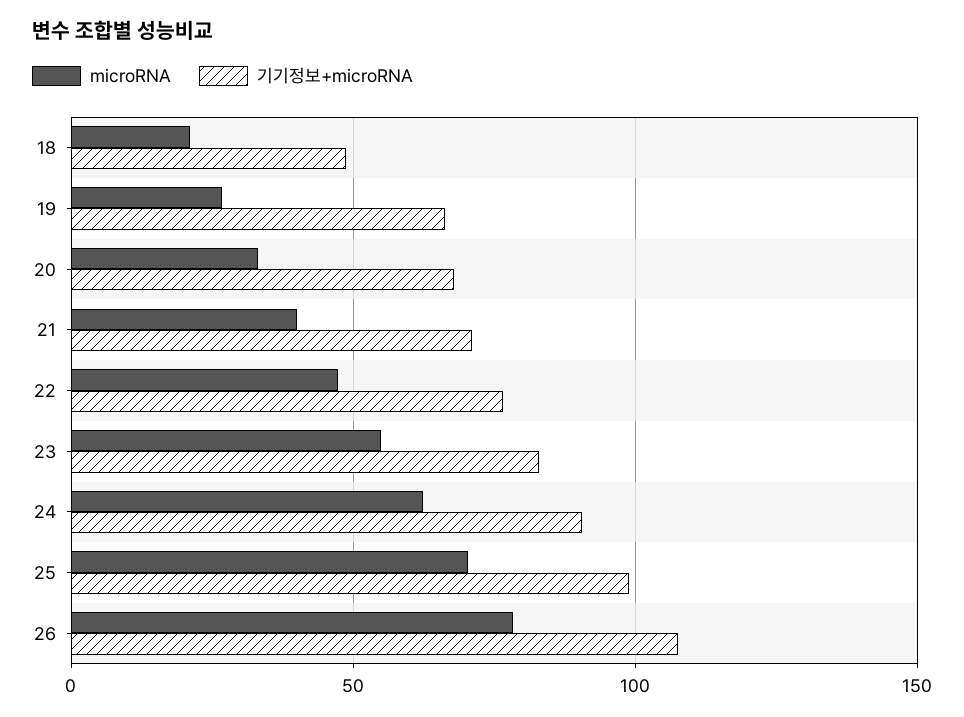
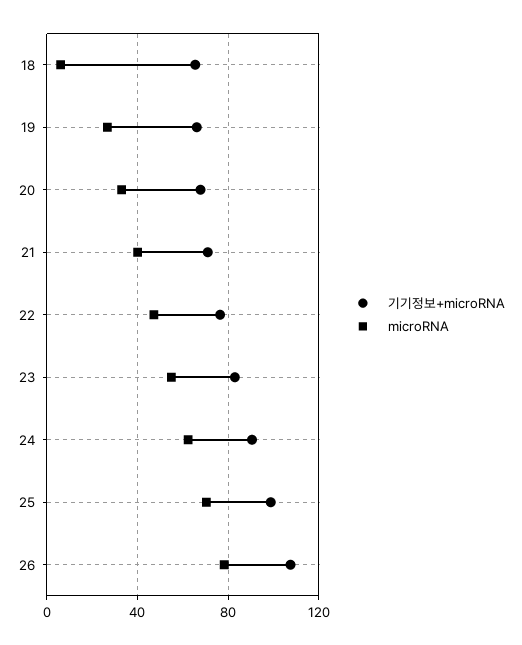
microRNA, 18: 20 -> 5
기기정보+microRNA, 18: 50 -> 65

